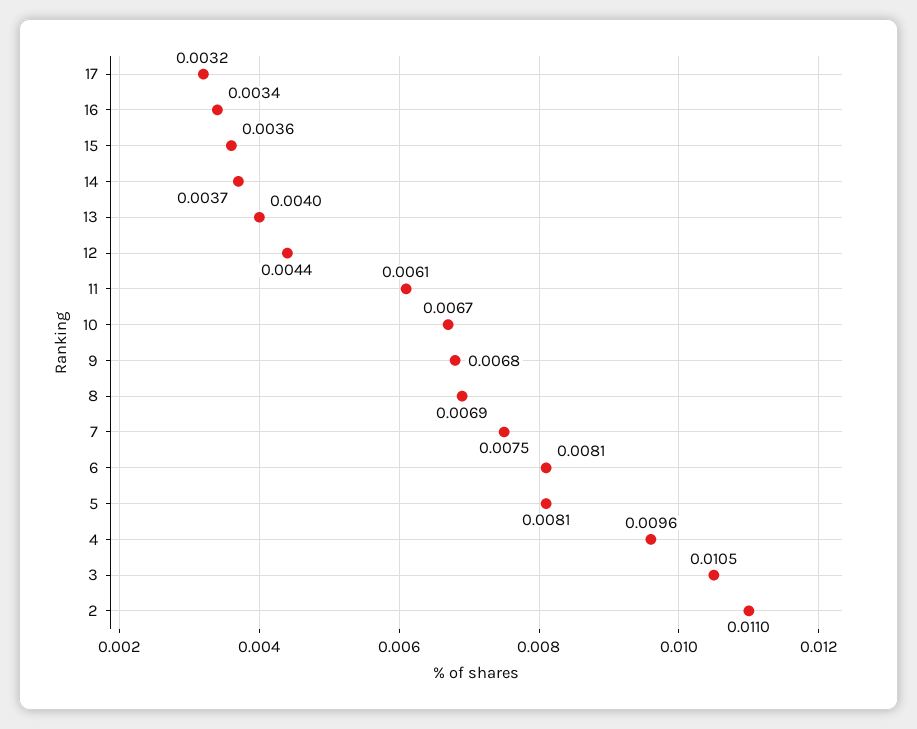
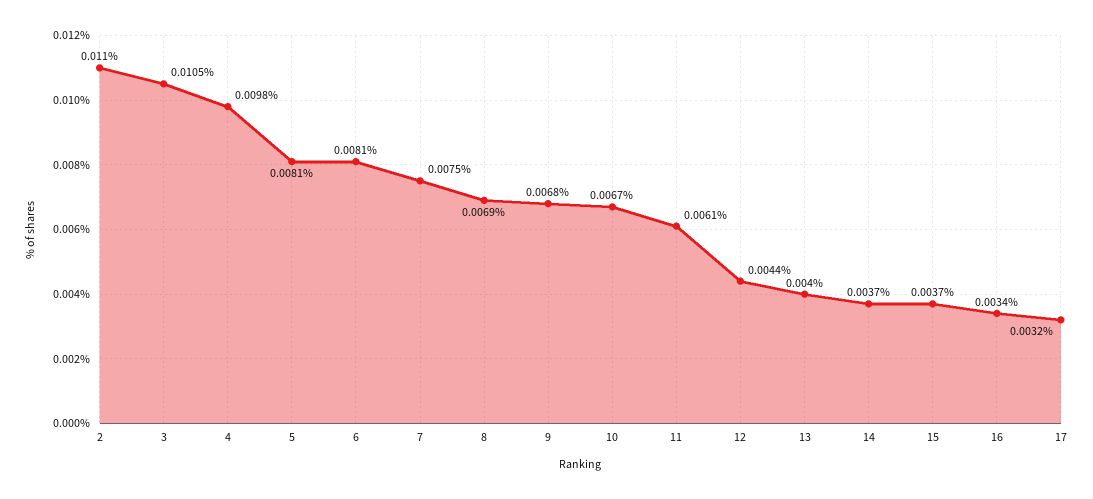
15: 0.0036 -> 0.0037
4: 0.0096 -> 0.0098

